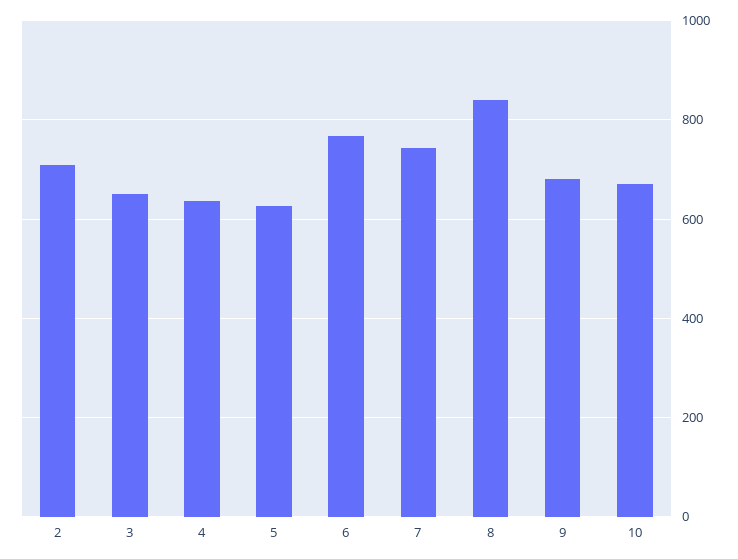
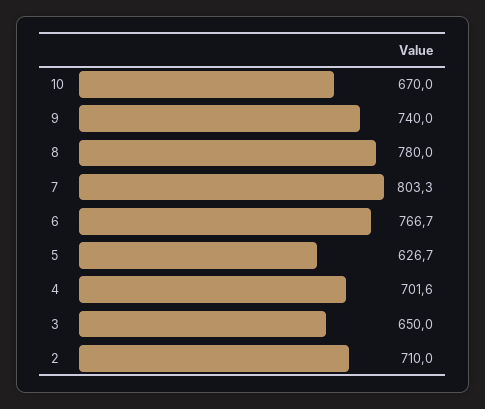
4: 640 -> 701.6
7: 740 -> 803.3
8: 840 -> 780
9: 680 -> 740

